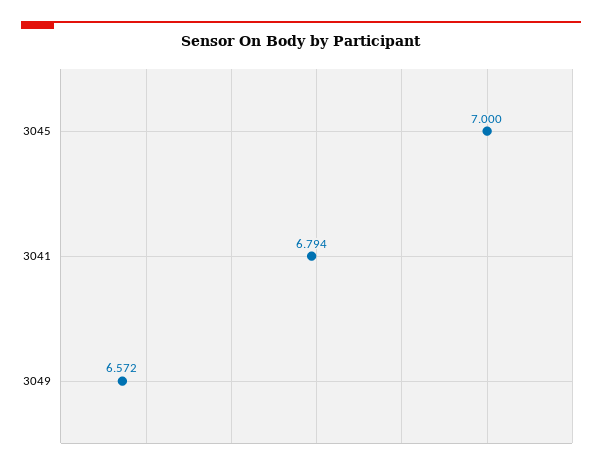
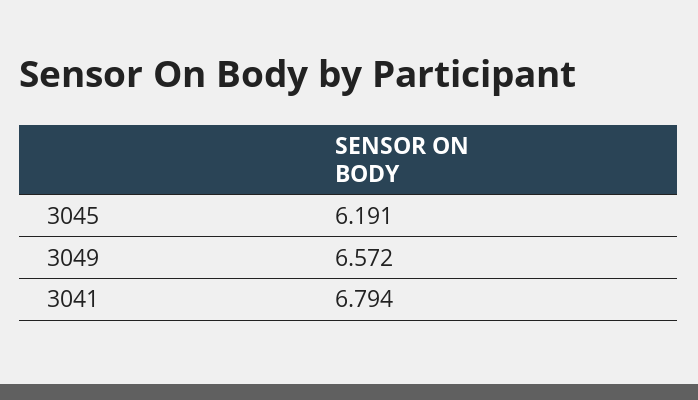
3045: 7 -> 6.191

